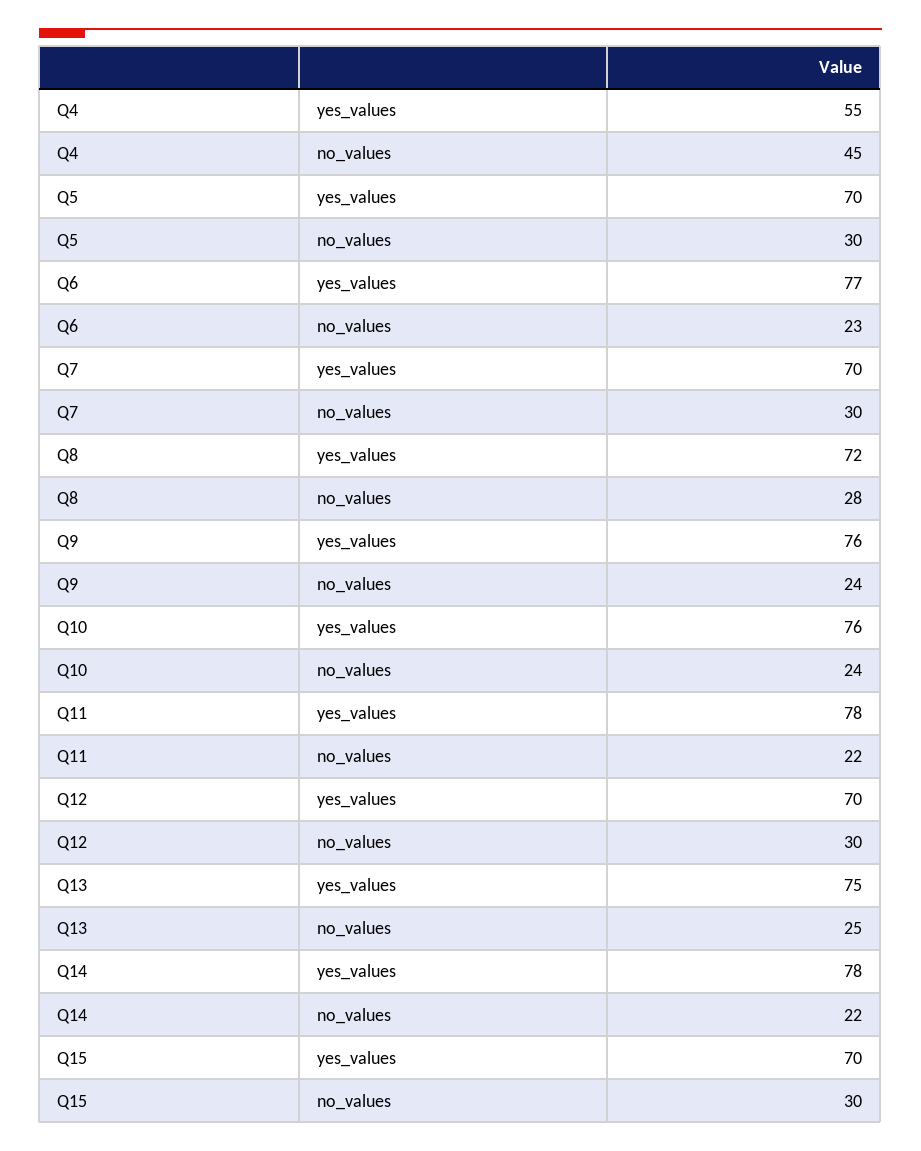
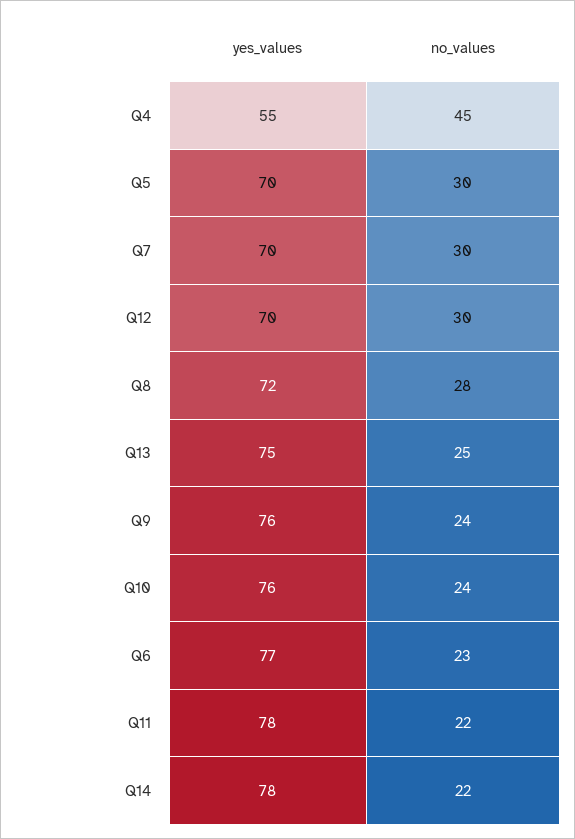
Q15, yes_values: 70 -> none
Q15, no_values: 30 -> none

